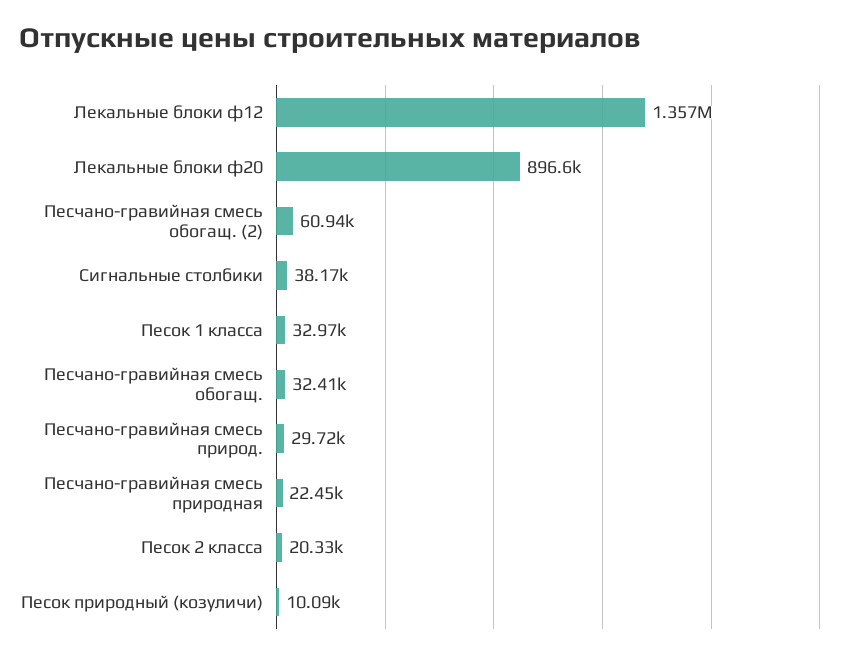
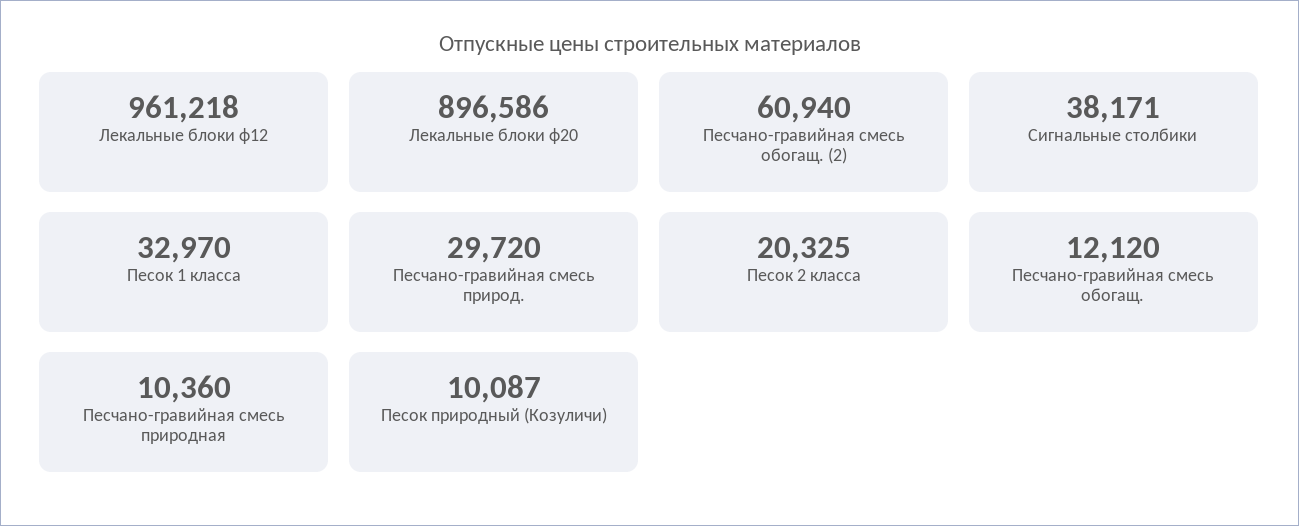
Лекальные блоки ф12: 1357000 -> 961218
Песчано-гравийная смесь обогащ.: 32410 -> 12120
Песчано-гравийная смесь природная: 22450 -> 10360

